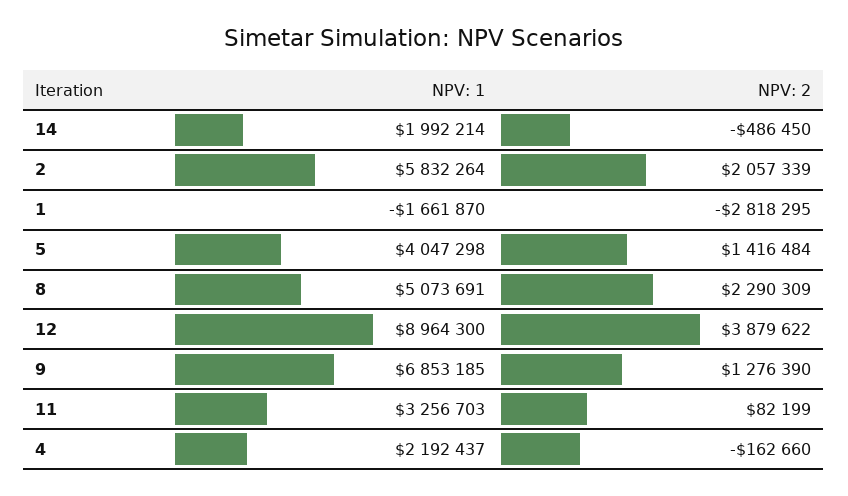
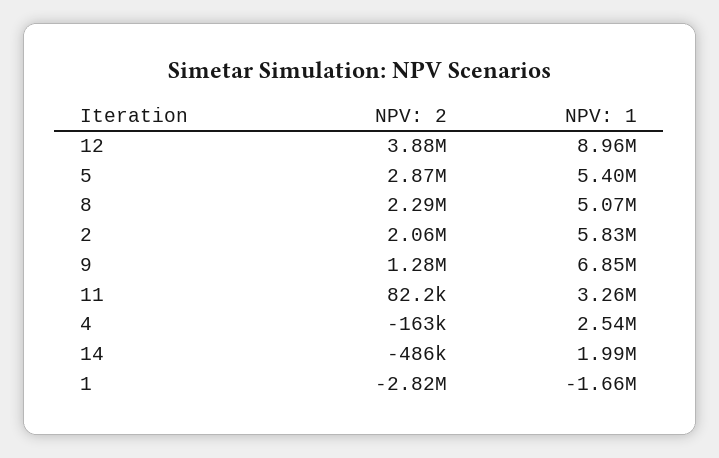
NPV: 1, 5: 4047298 -> 5400000
NPV: 2, 5: 1416484 -> 2870000
NPV: 1, 4: 2192437 -> 2540000

